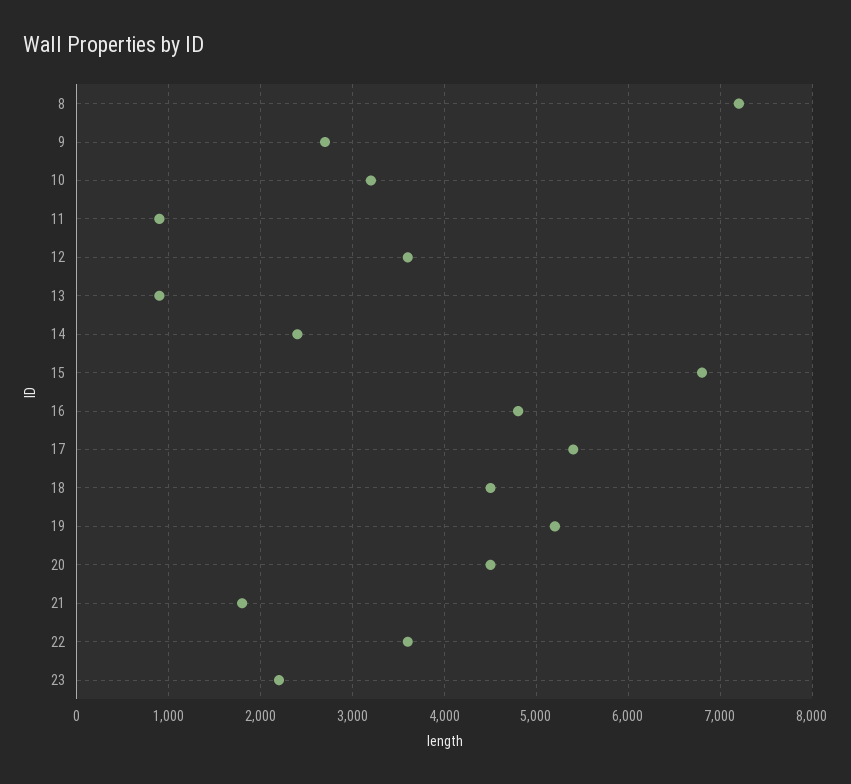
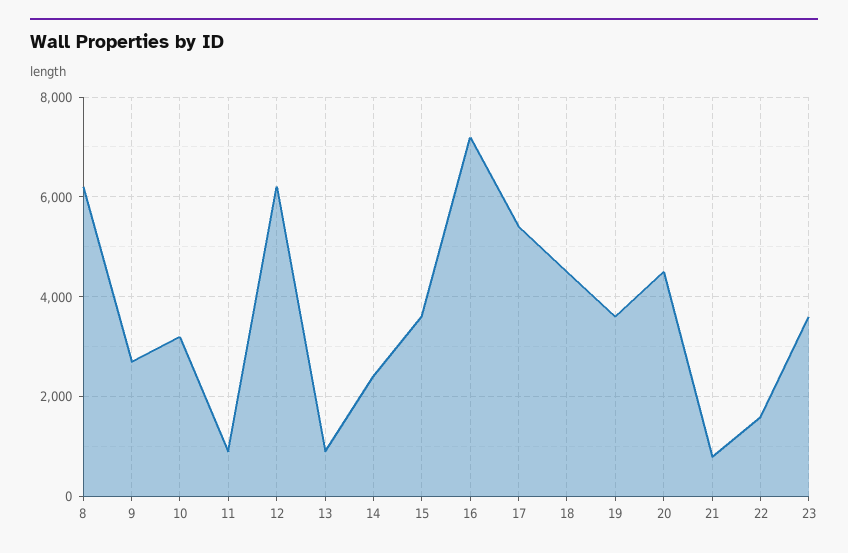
8: 7200 -> 6200
12: 3600 -> 6200
15: 6800 -> 3600
16: 4800 -> 7200
19: 5200 -> 3600
21: 1800 -> 800
22: 3600 -> 1600
23: 2200 -> 3600

